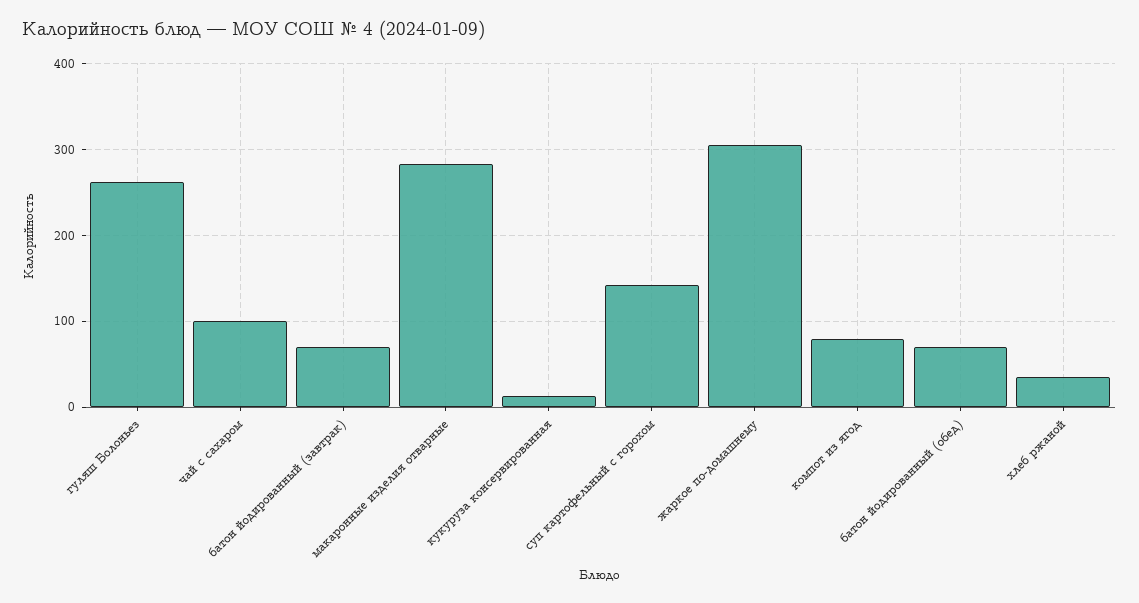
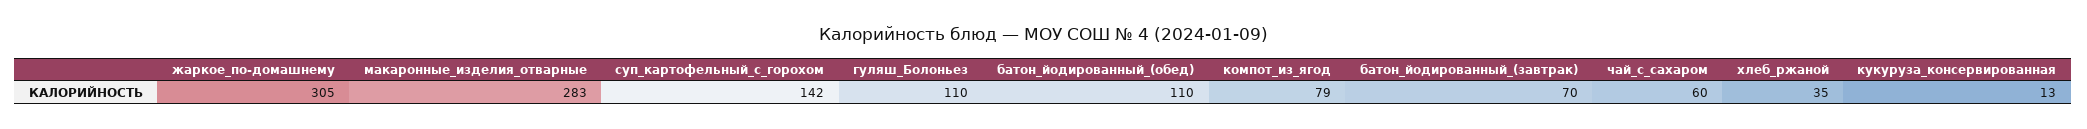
гуляш Болоньез: 260 -> 110
чай с сахаром: 100 -> 60
батон йодированный (обед): 70 -> 110

